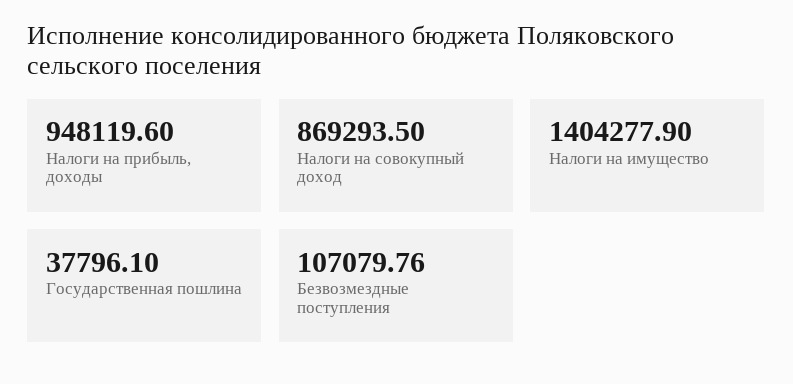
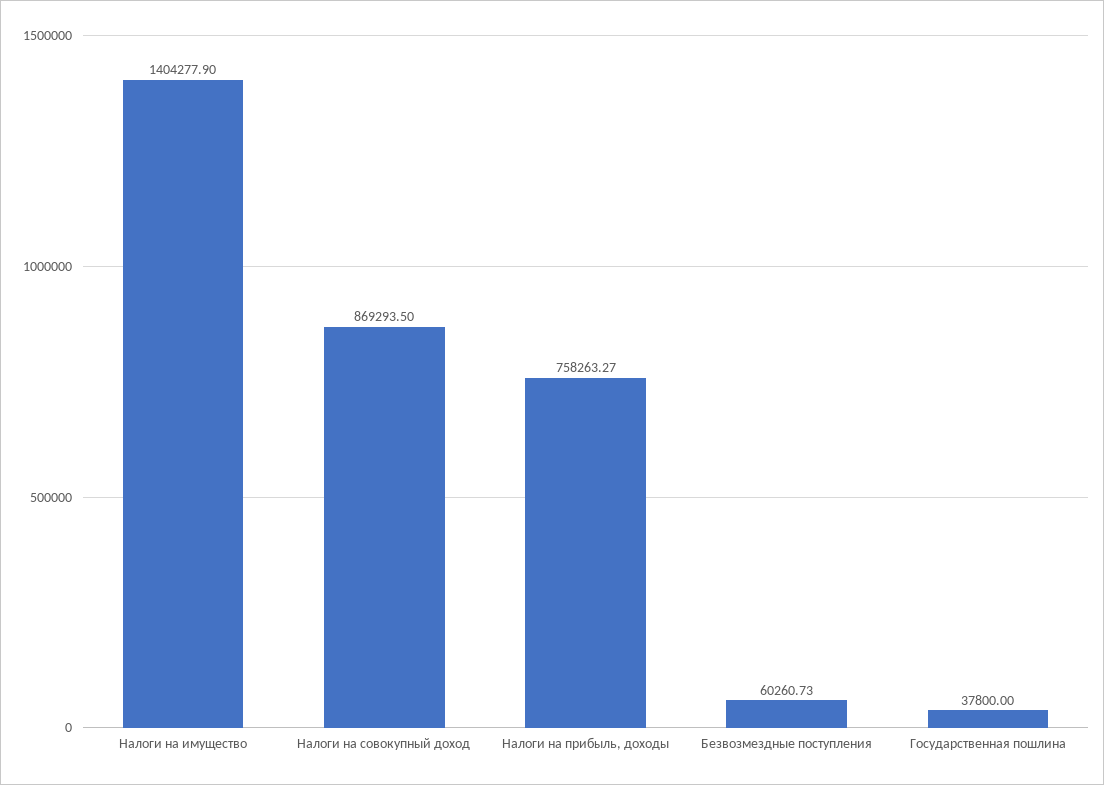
Налоги на прибыль, доходы: 948119.6 -> 758263.27
Государственная пошлина: 37796.1 -> 37800
Безвозмездные поступления: 107079.76 -> 60260.73

